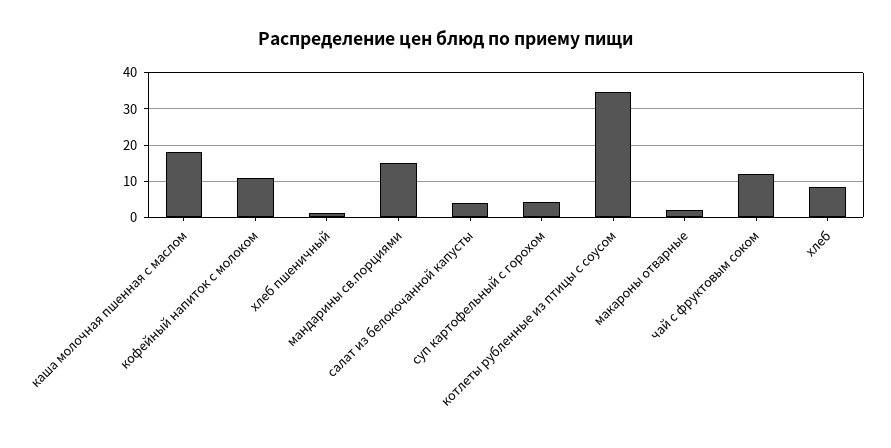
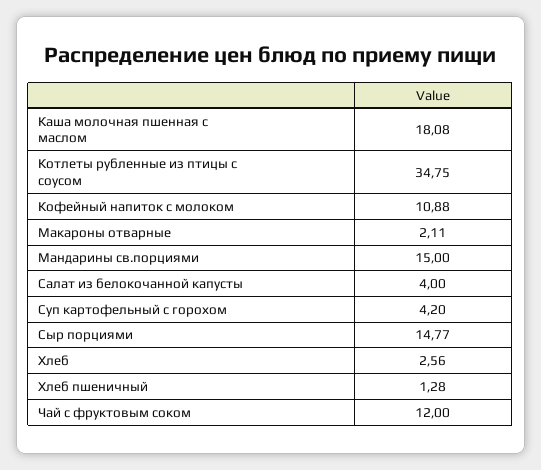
хлеб: 8 -> 2.56
Сыр порциями: none -> 14.77

